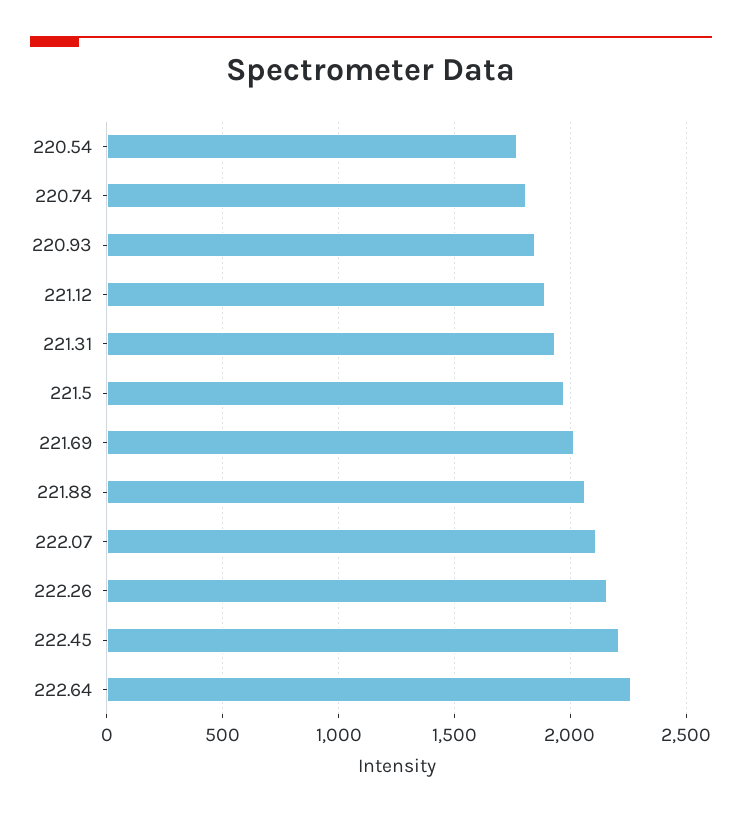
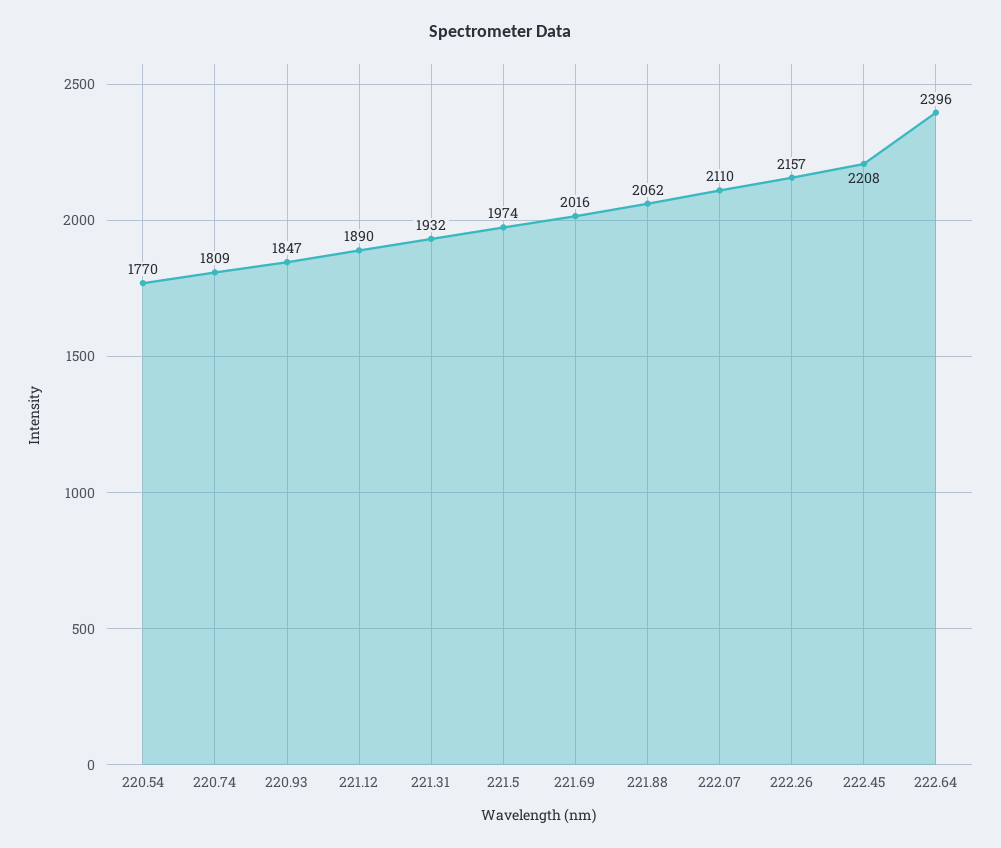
222.64: 2250 -> 2396

